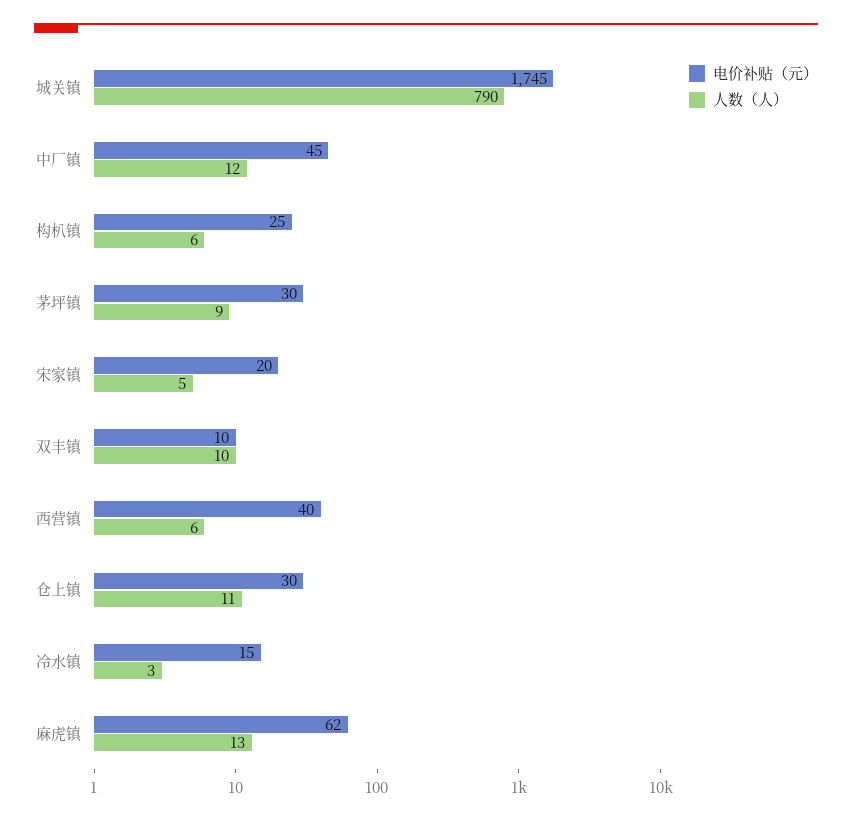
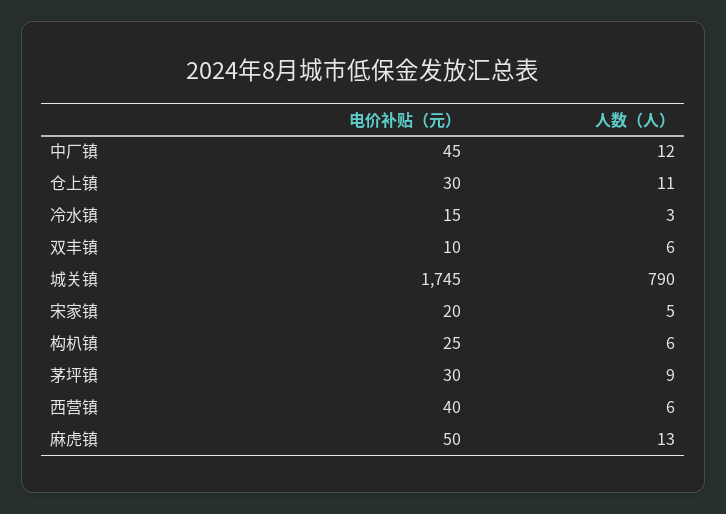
人数（人）, 双丰镇: 10 -> 6
电价补贴（元）, 麻虎镇: 62 -> 50

